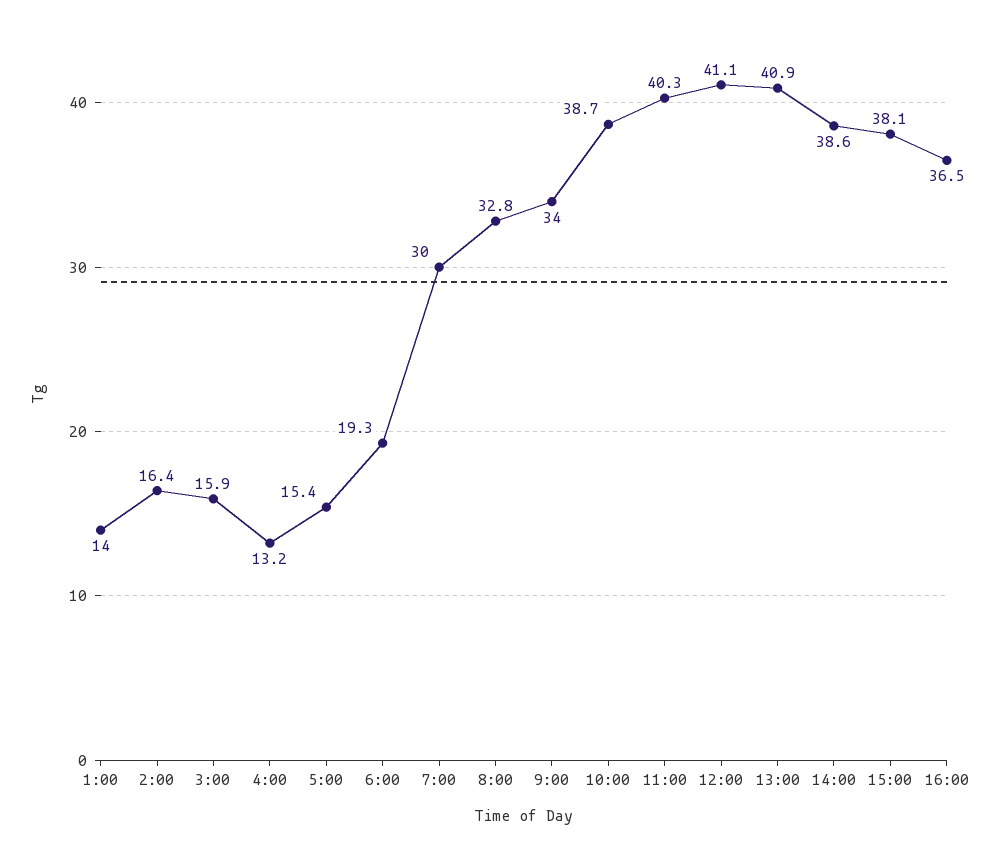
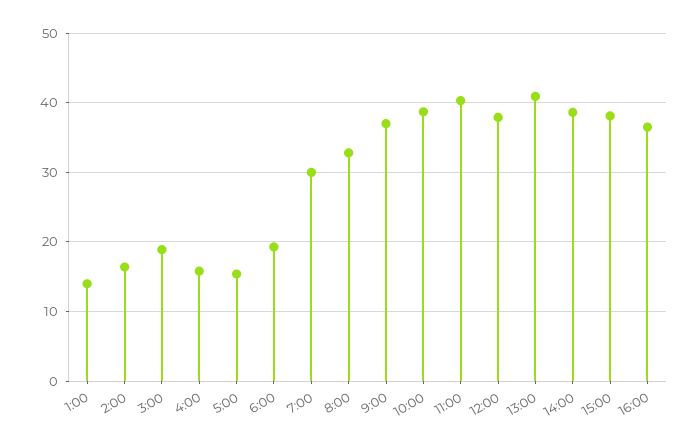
3:00: 15.9 -> 19
4:00: 13.2 -> 16
9:00: 34 -> 37
12:00: 41.1 -> 38

